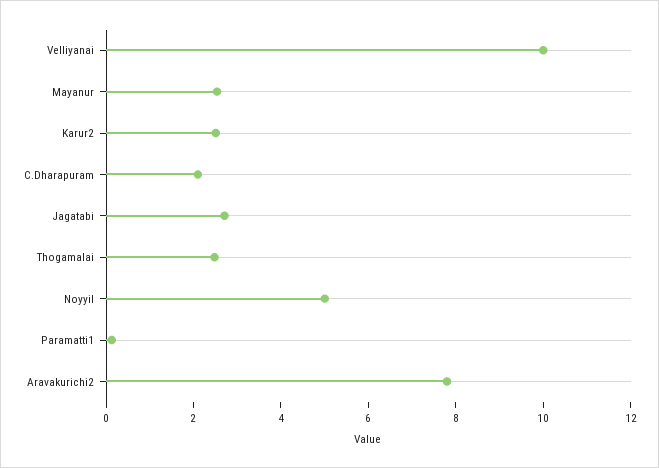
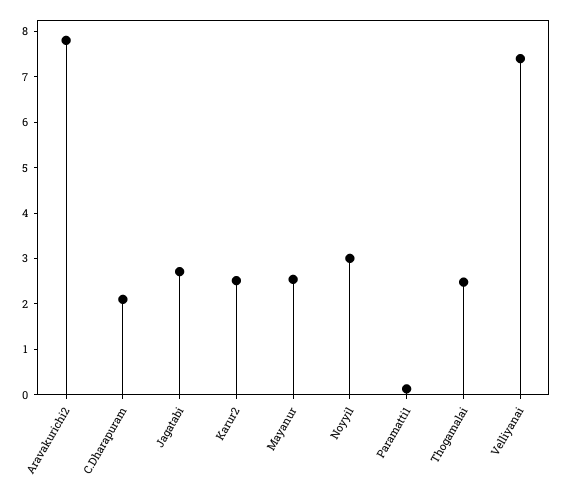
Velliyanai: 10 -> 7.4
Noyyil: 5 -> 3

